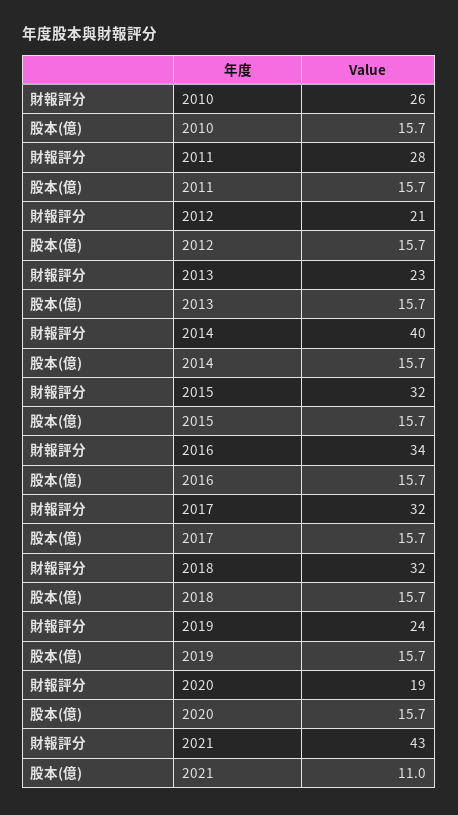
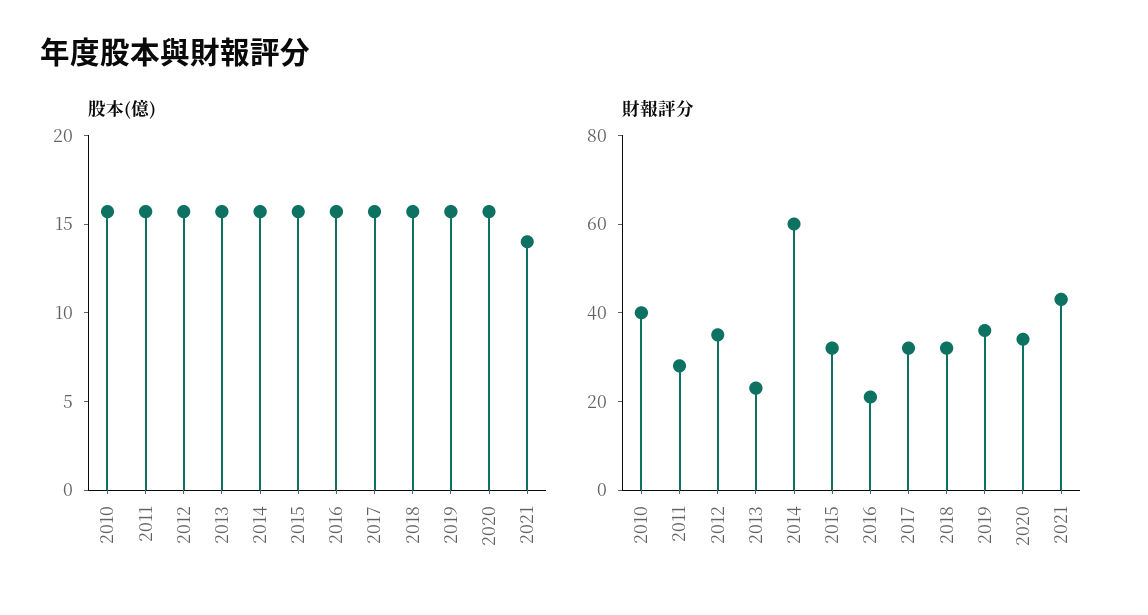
財報評分, 2010: 26 -> 40
財報評分, 2012: 21 -> 35
財報評分, 2014: 40 -> 60
財報評分, 2016: 34 -> 20
財報評分, 2019: 24 -> 35
財報評分, 2020: 19 -> 35
股本(億), 2021: 11 -> 14

